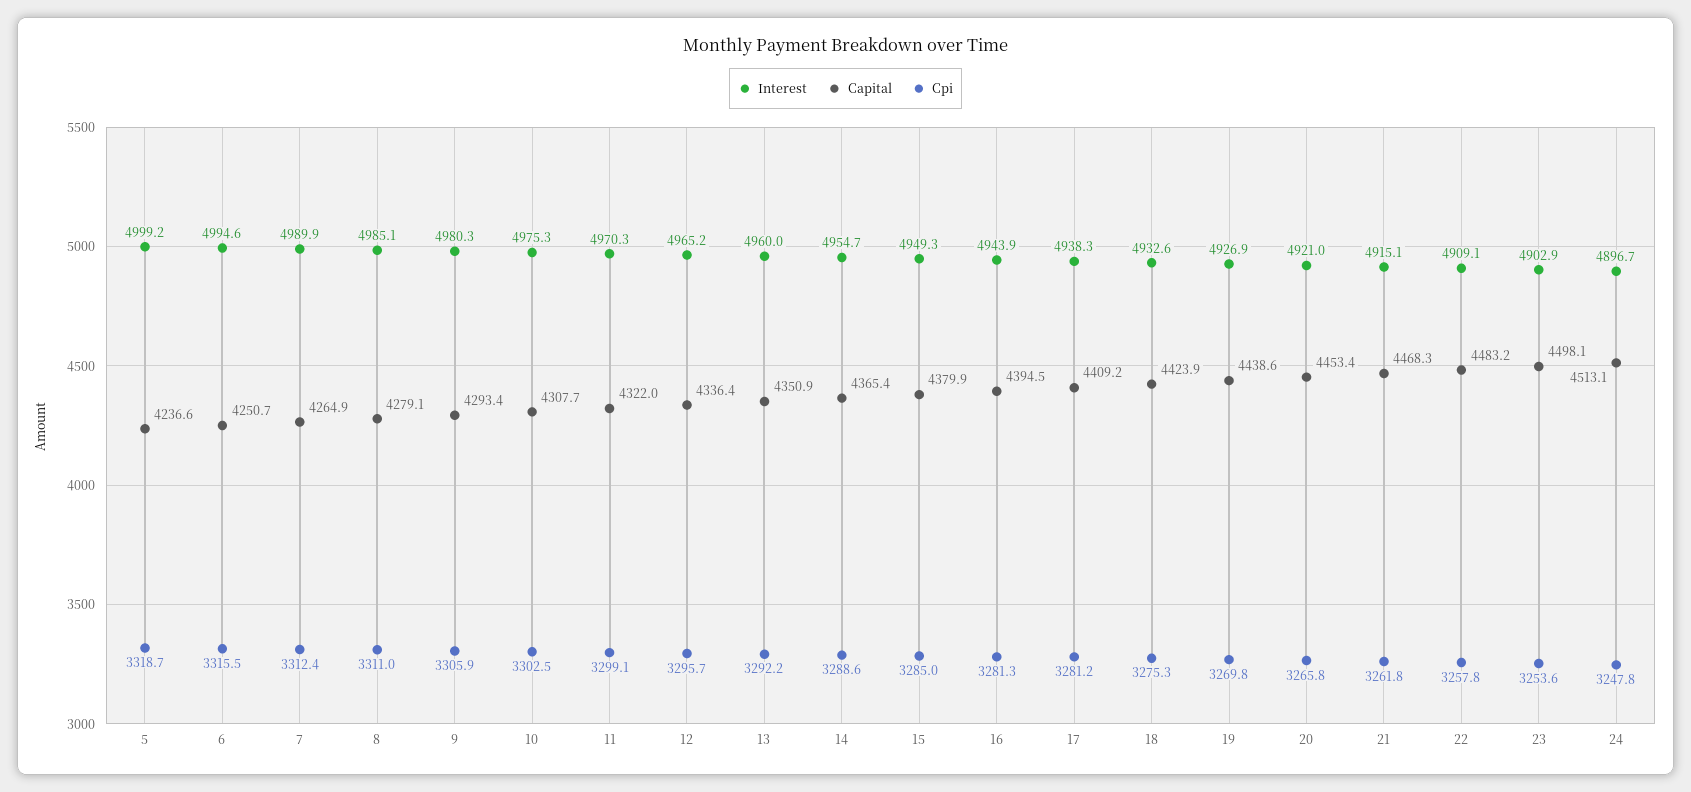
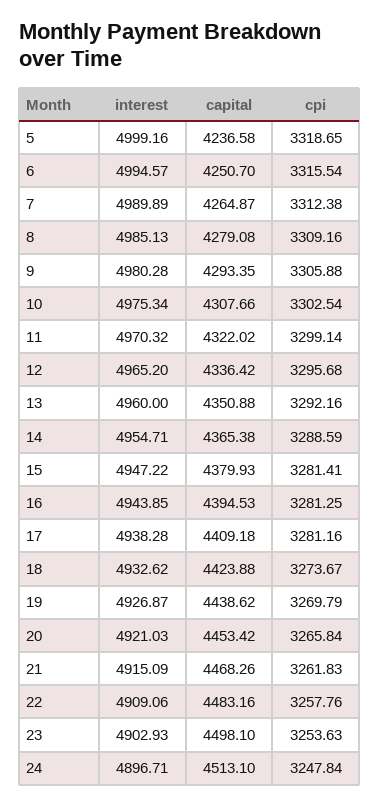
Cpi, 8: 3311 -> 3309.16
Interest, 15: 4949.3 -> 4947.22
Cpi, 15: 3285 -> 3281.41
Cpi, 18: 3275.3 -> 3273.67

